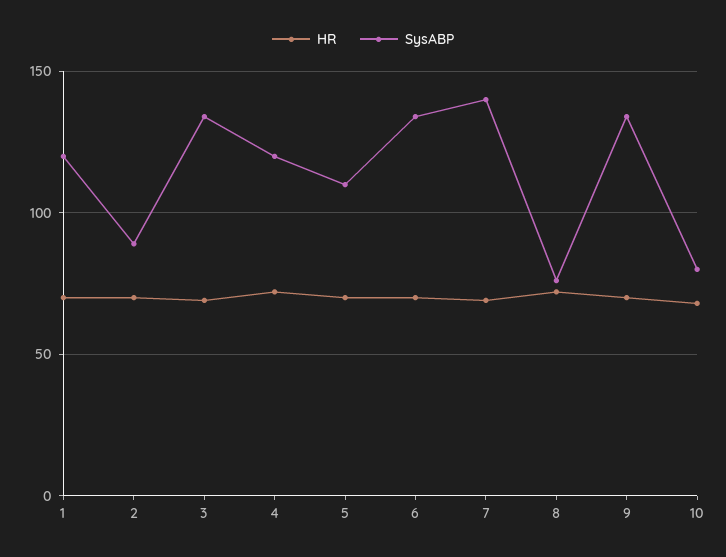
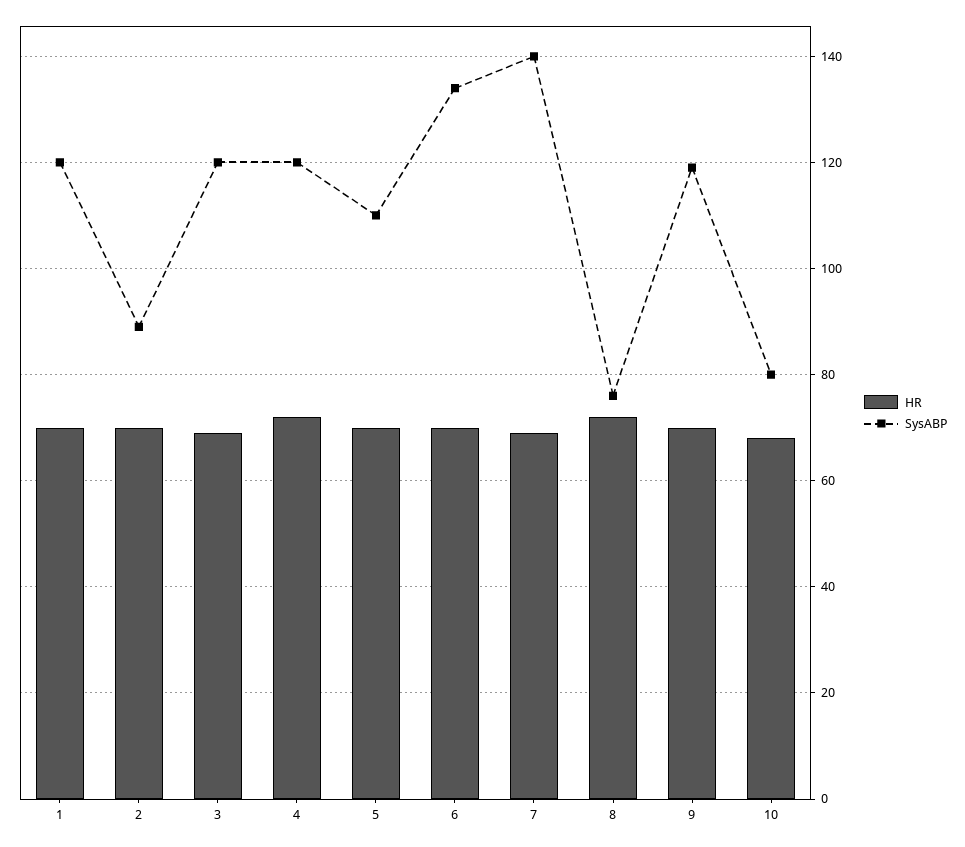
SysABP, 3: 135 -> 120
SysABP, 9: 135 -> 120

